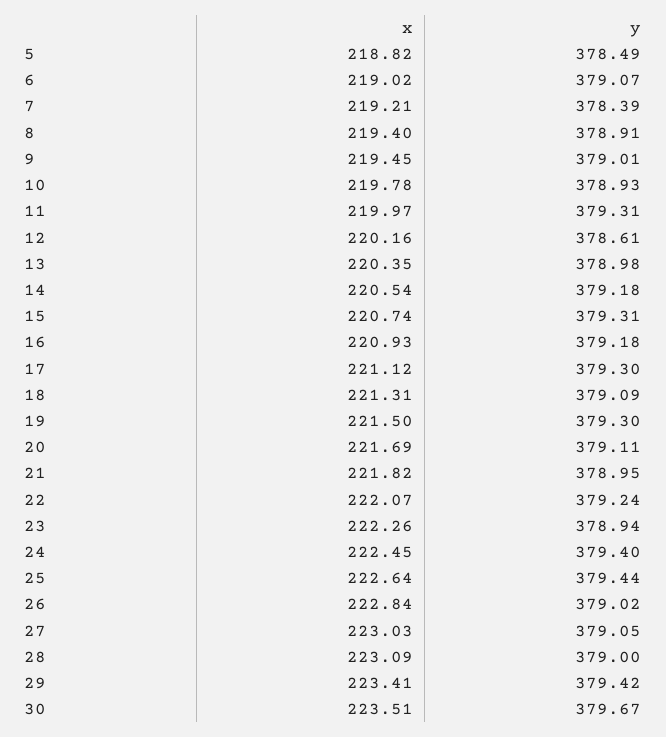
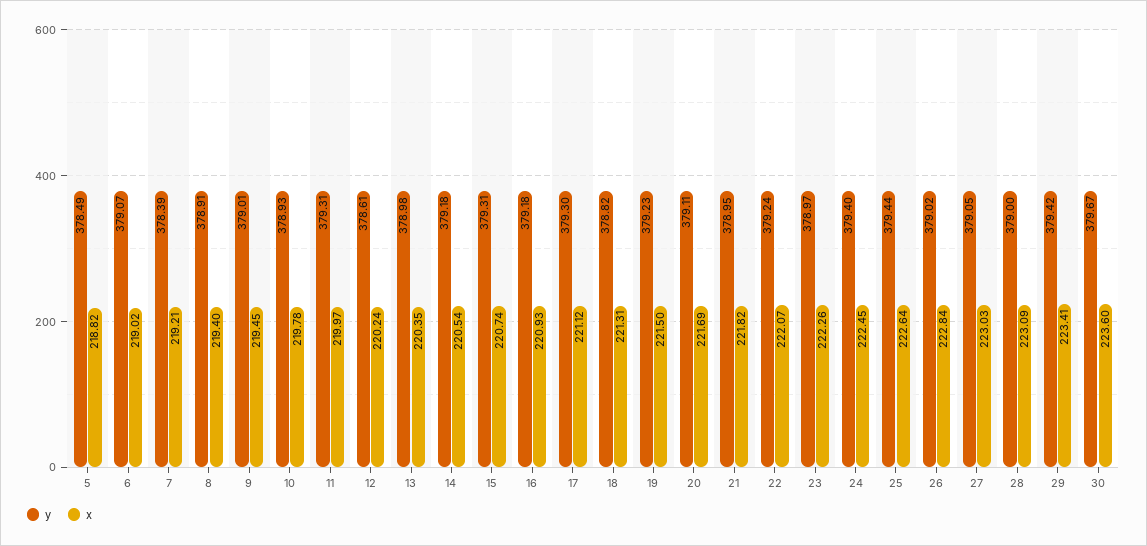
x, 12: 220.16 -> 220.24
y, 18: 379.09 -> 378.82
y, 19: 379.3 -> 379.23
y, 23: 378.94 -> 378.97
x, 30: 223.51 -> 223.6

